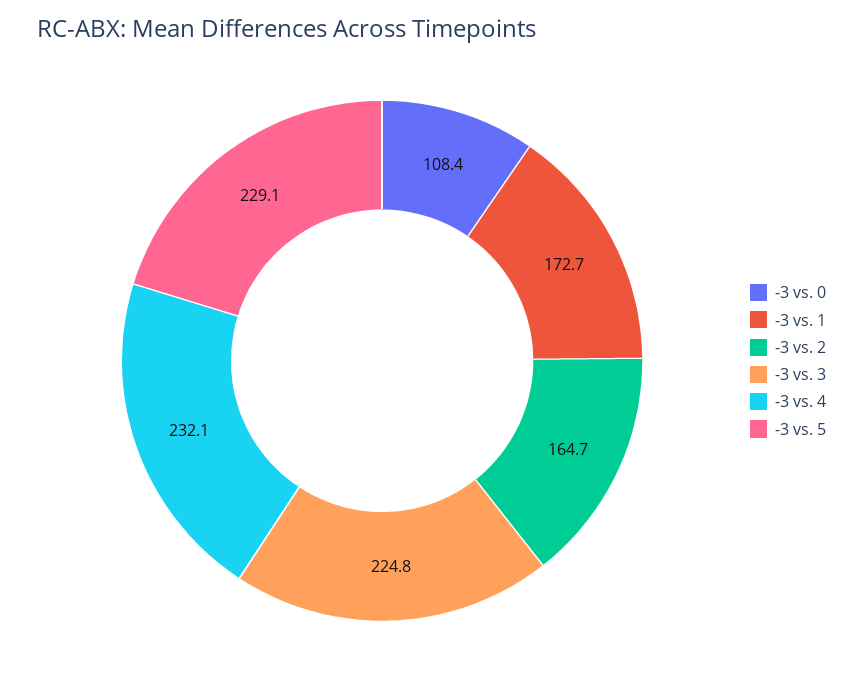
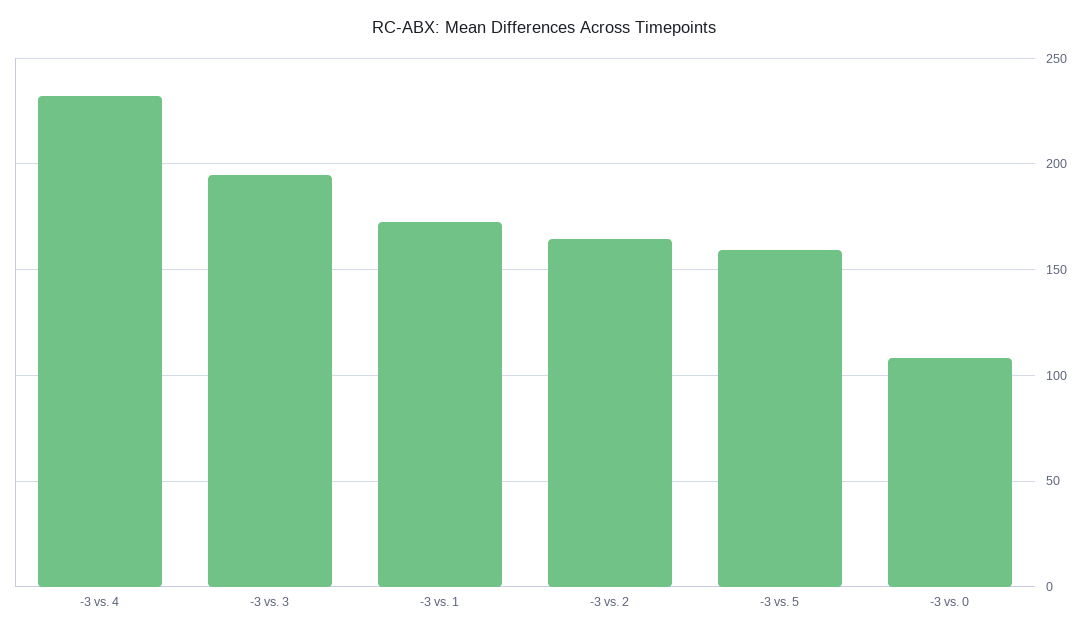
-3 vs. 3: 224.8 -> 195
-3 vs. 5: 229.1 -> 160

